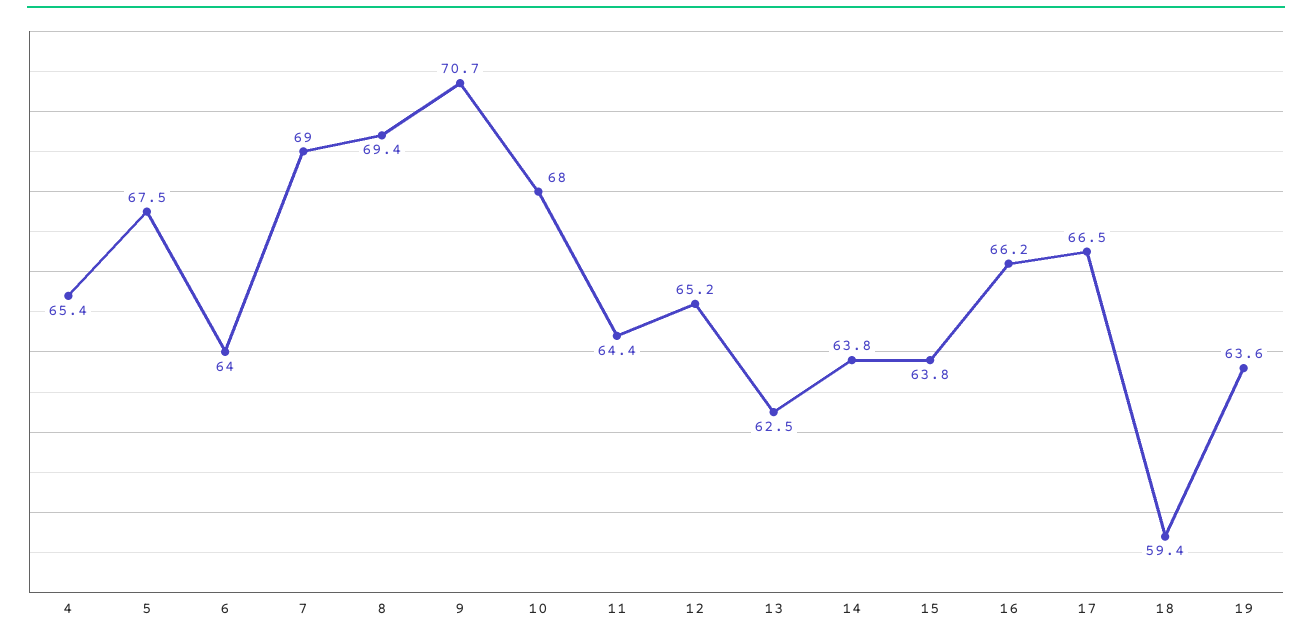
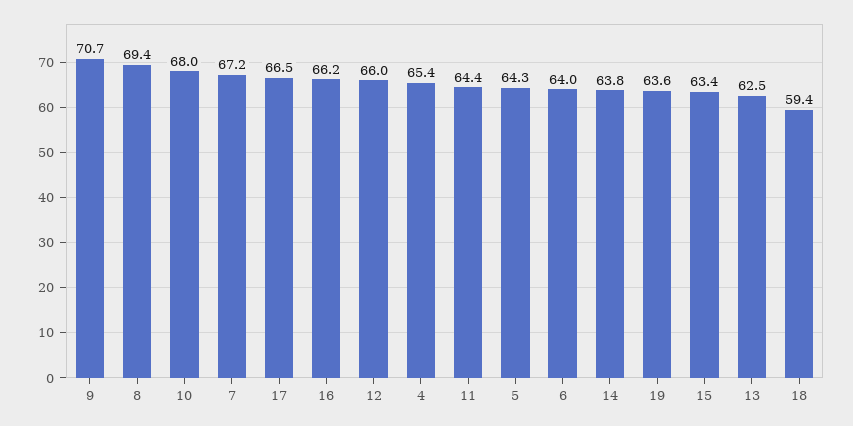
5: 67.5 -> 64.3
7: 69 -> 67.2
12: 65.2 -> 66
15: 63.8 -> 63.4

